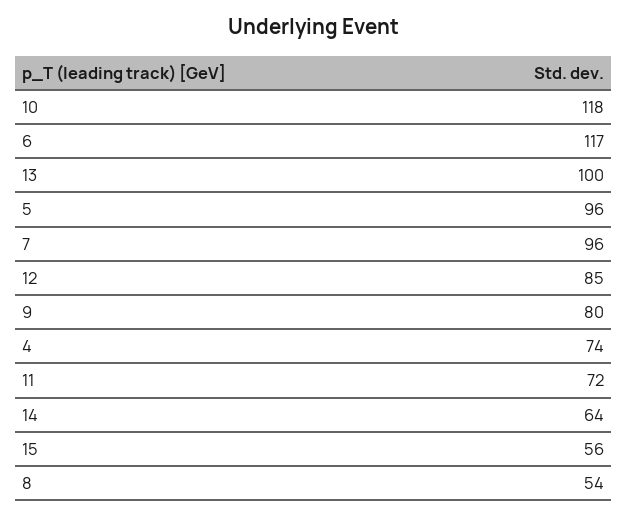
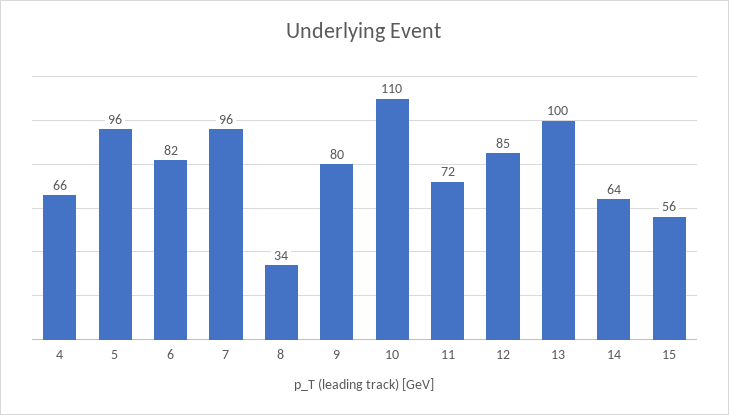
10: 118 -> 110
6: 117 -> 82
4: 74 -> 66
8: 54 -> 34

